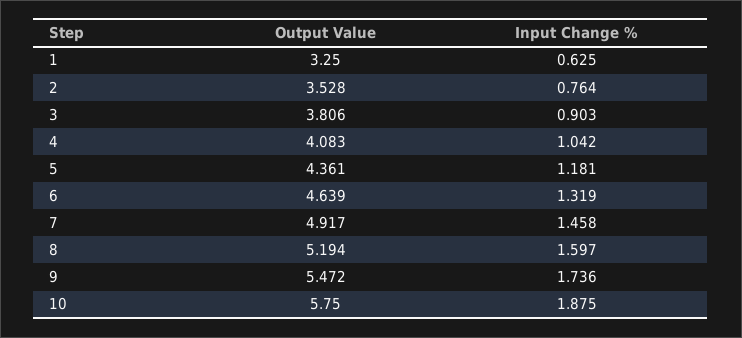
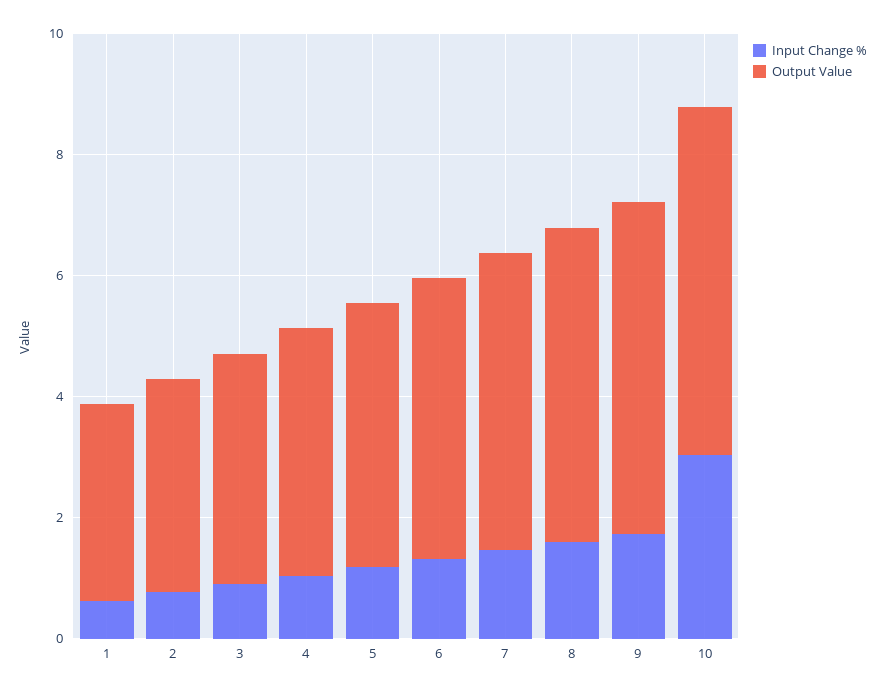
Input Change %, 10: 1.875 -> 3

